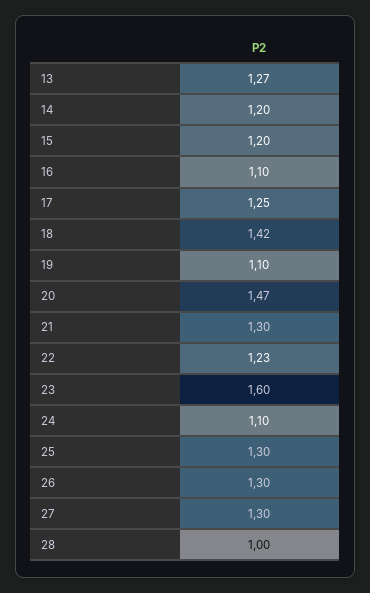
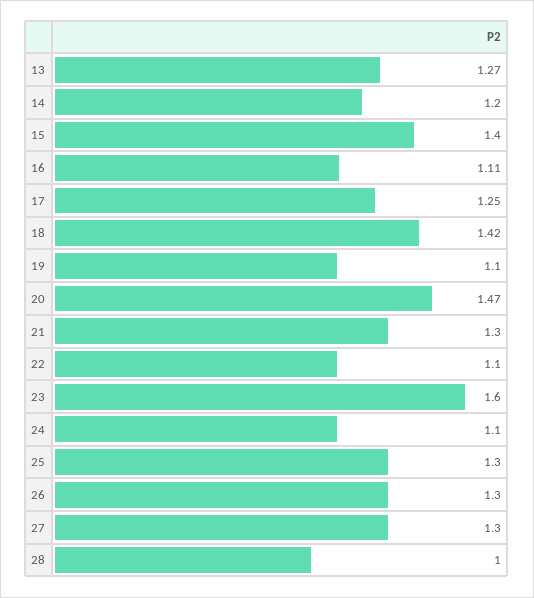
15: 1.2 -> 1.4
16: 1.1 -> 1.11
22: 1.23 -> 1.1

